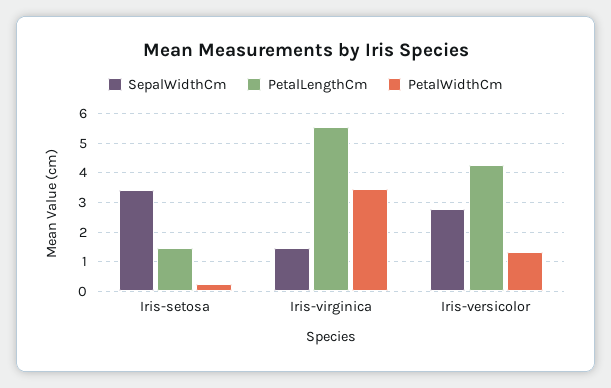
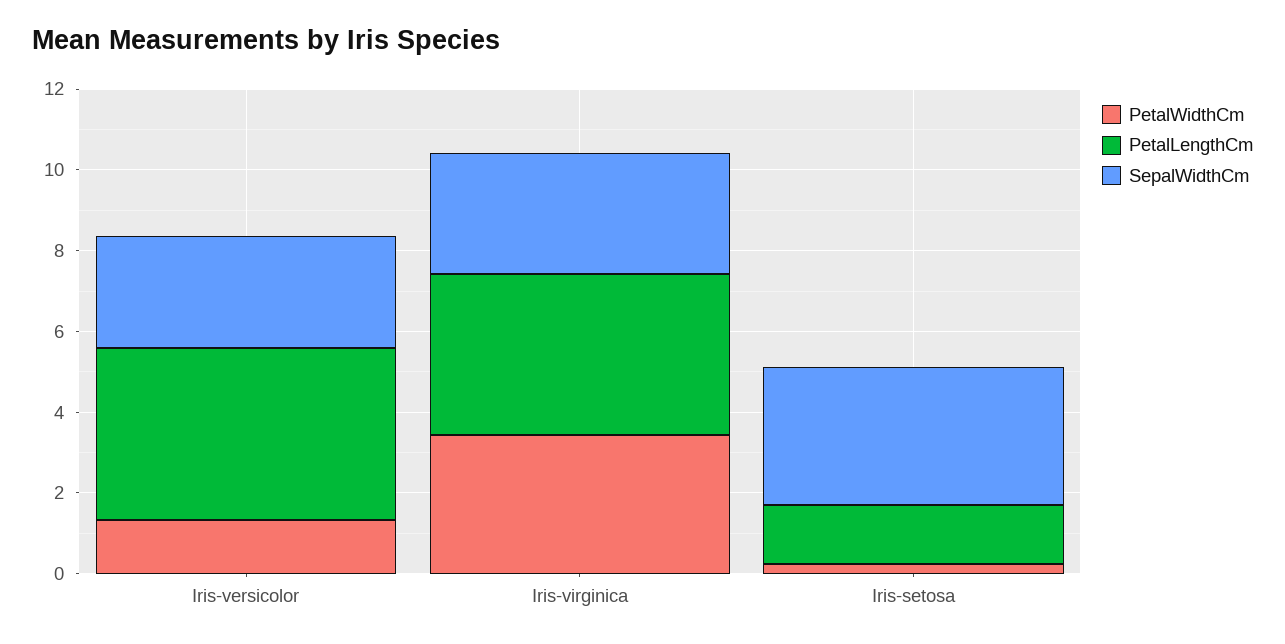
SepalWidthCm, Iris-virginica: 1.5 -> 3
PetalLengthCm, Iris-virginica: 5.5 -> 4

